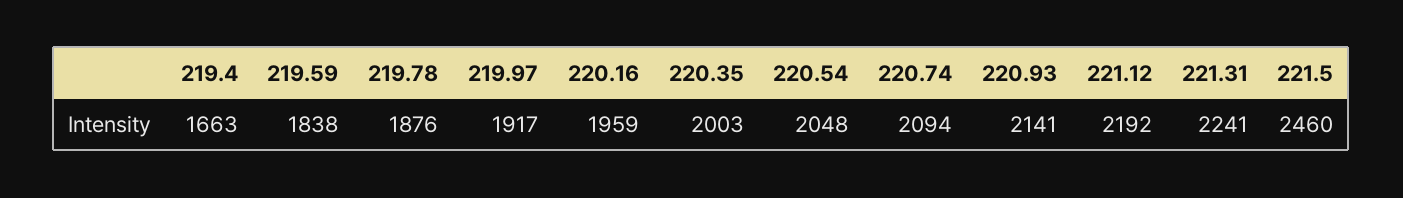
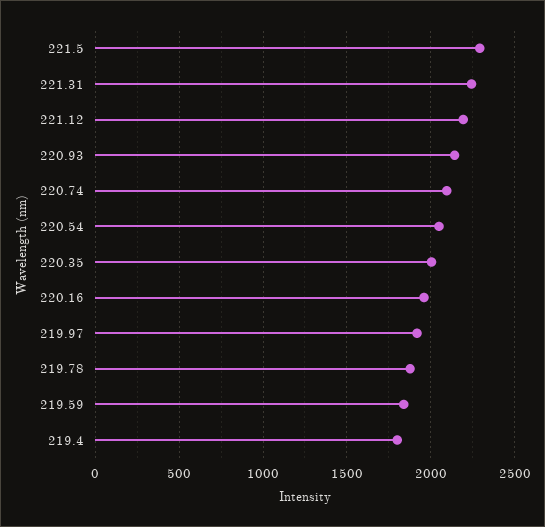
219.4: 1663 -> 1800
221.5: 2460 -> 2300

